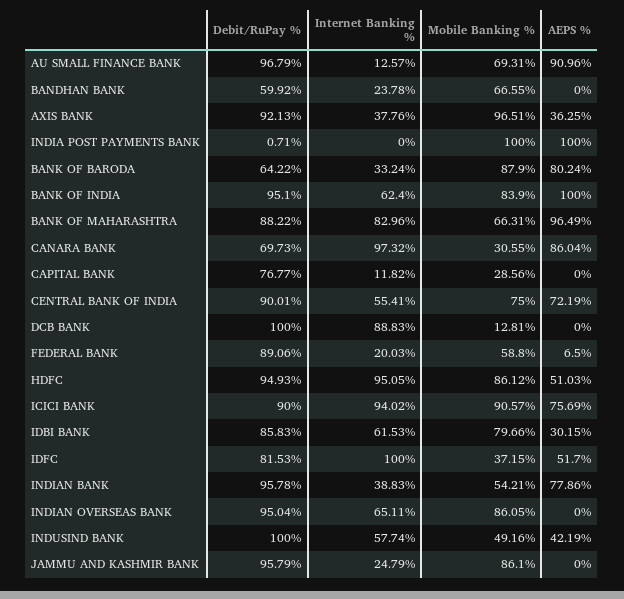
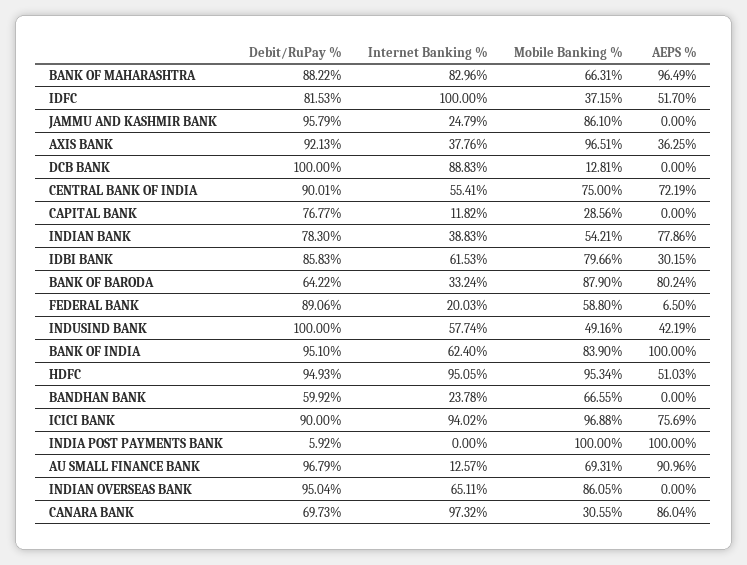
Debit/RuPay %, INDIA POST PAYMENTS BANK: 0.71 -> 5.92
Mobile Banking %, HDFC: 86.12 -> 95.34
Mobile Banking %, ICICI BANK: 90.57 -> 96.88
Debit/RuPay %, INDIAN BANK: 95.78 -> 78.3

